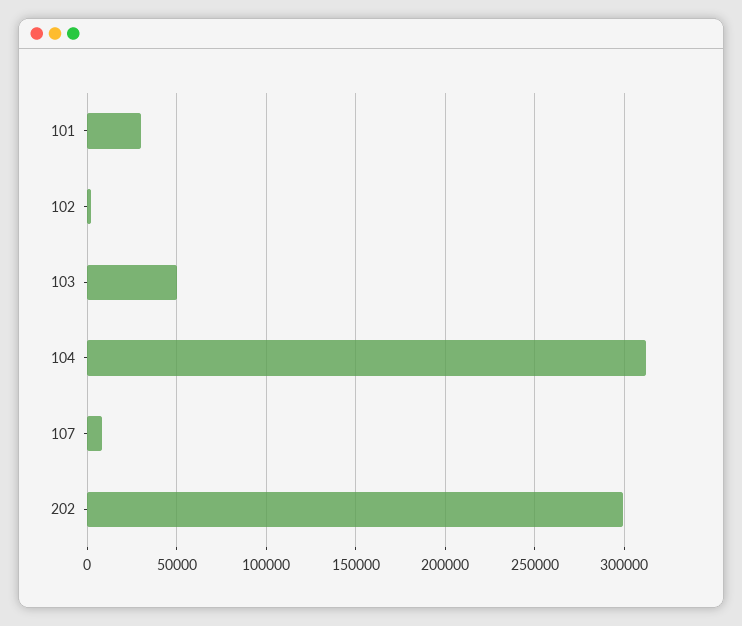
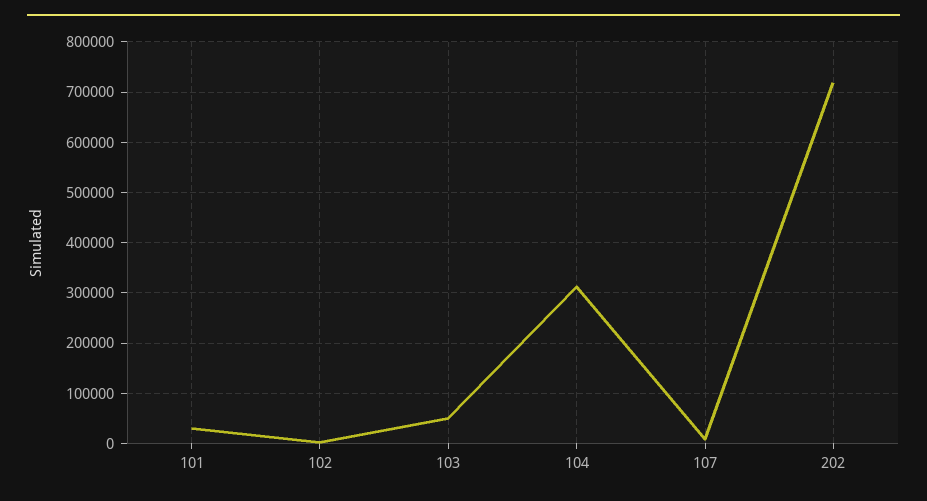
202: 300000 -> 720000

